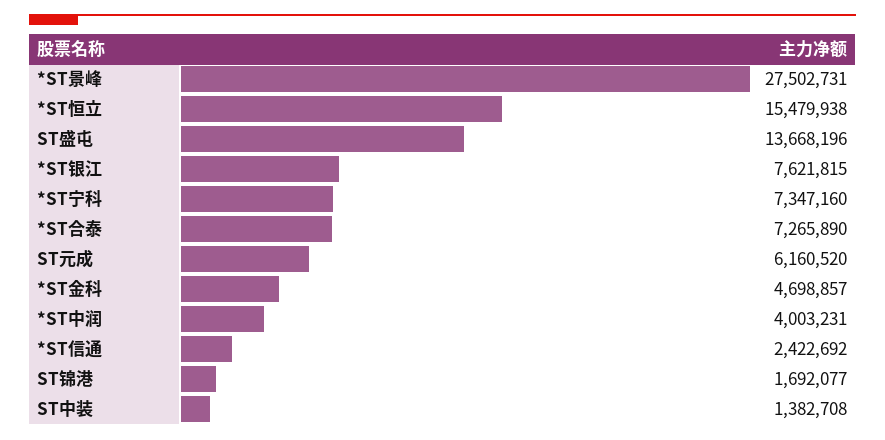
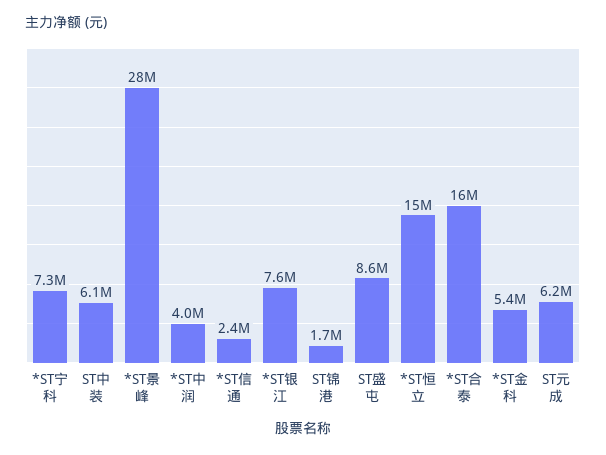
ST盛屯: 13668196 -> 8600000
*ST合泰: 7265890 -> 16000000
*ST金科: 4698857 -> 5400000
ST中装: 1382708 -> 6100000

